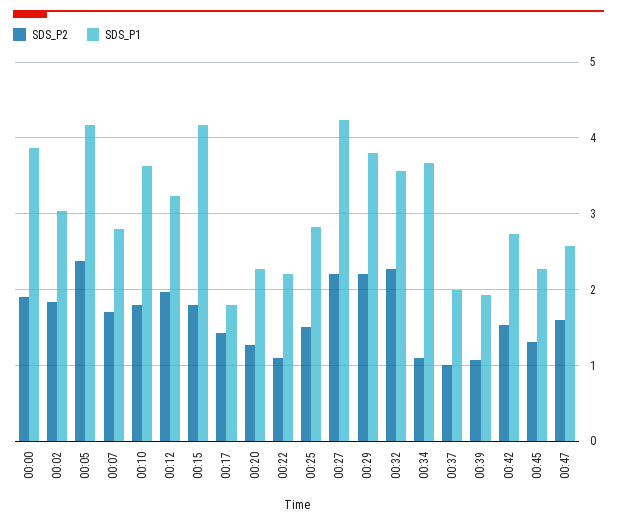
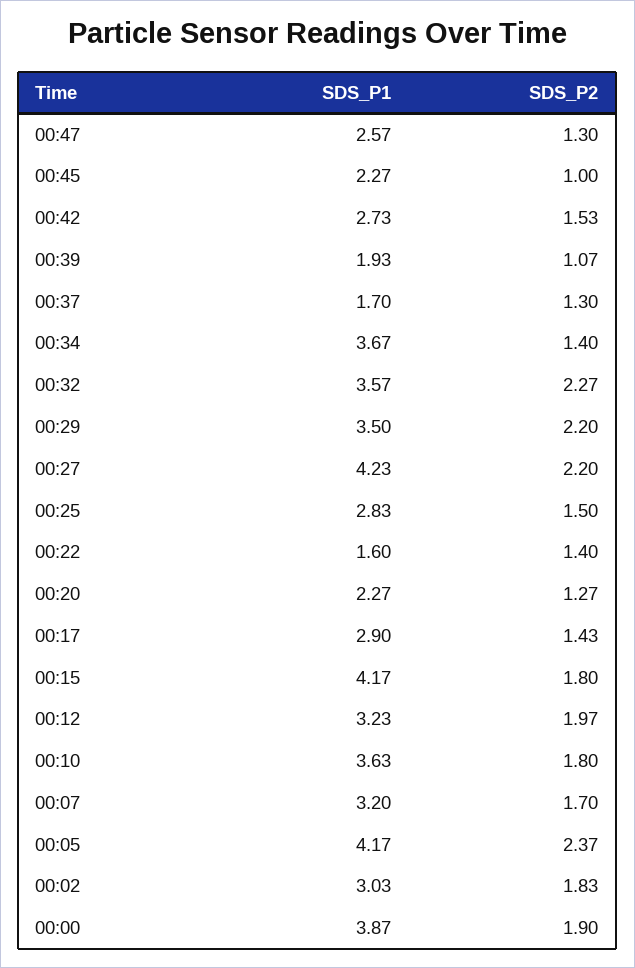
SDS_P1, 00:07: 2.8 -> 3.2
SDS_P1, 00:17: 1.8 -> 2.9
SDS_P2, 00:22: 1.1 -> 1.4
SDS_P1, 00:22: 2.2 -> 1.6
SDS_P1, 00:29: 3.8 -> 3.5
SDS_P2, 00:34: 1.1 -> 1.4
SDS_P2, 00:37: 1 -> 1.3
SDS_P1, 00:37: 2 -> 1.7
SDS_P2, 00:45: 1.3 -> 1
SDS_P2, 00:47: 1.6 -> 1.3

